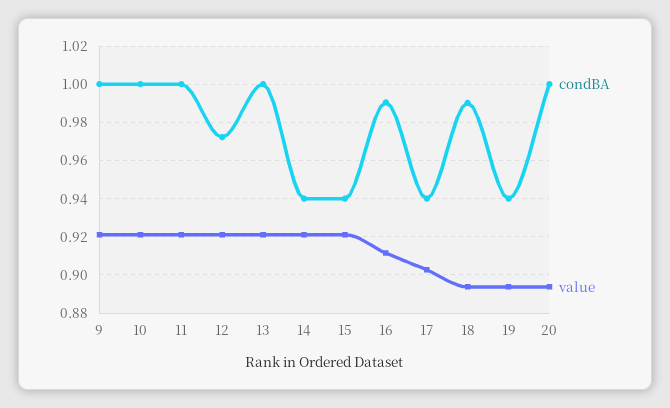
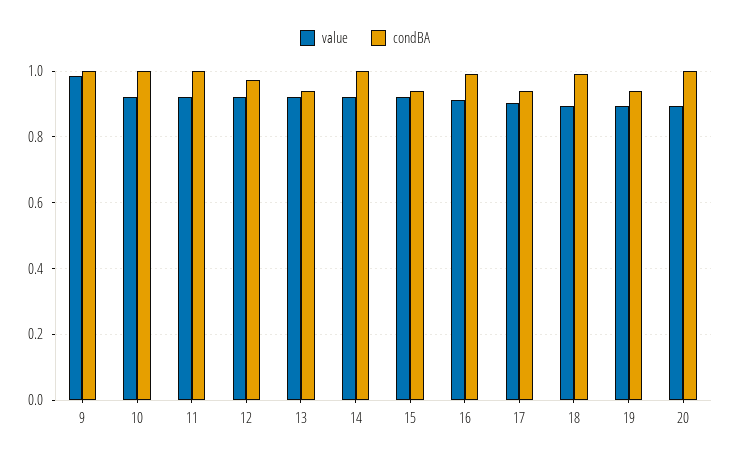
value, 9: 0.92 -> 0.98
condBA, 13: 1 -> 0.94
condBA, 14: 0.94 -> 1

